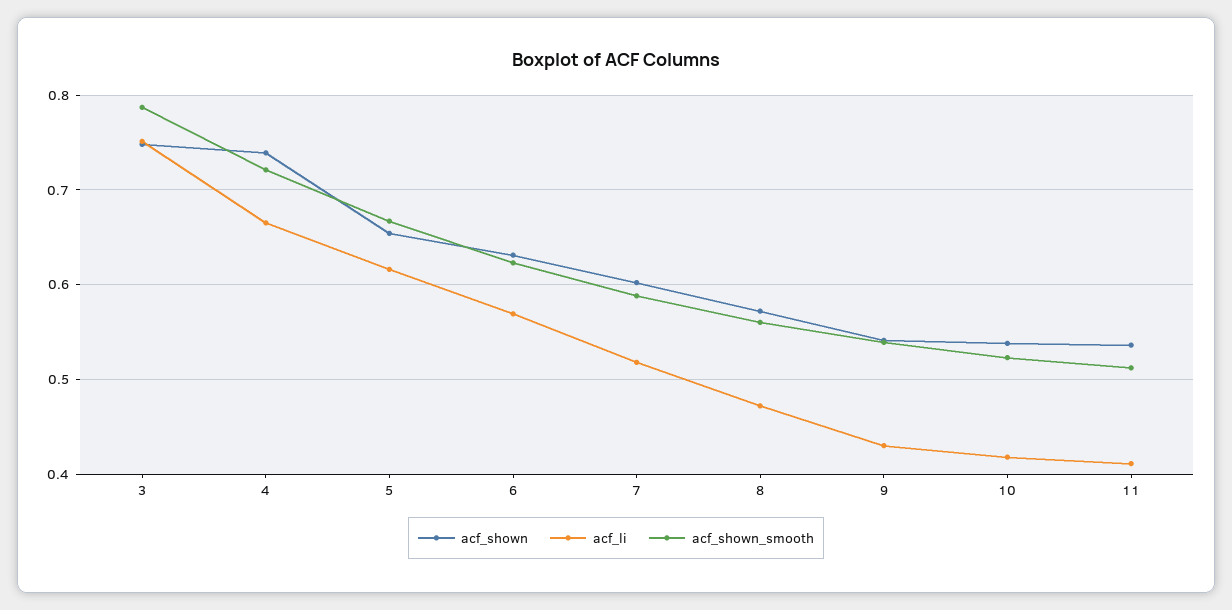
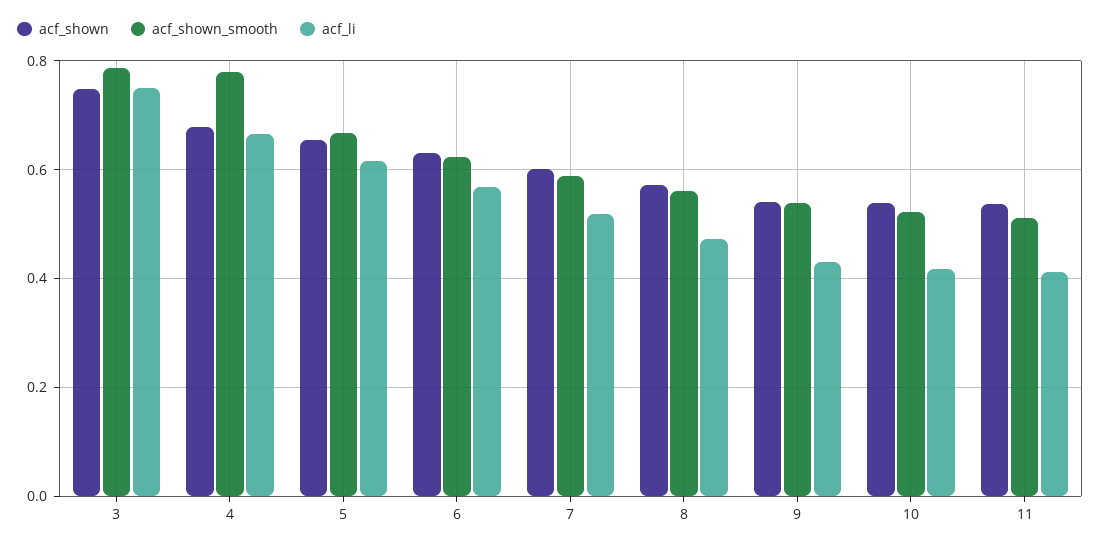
acf_shown, 4: 0.74 -> 0.68
acf_shown_smooth, 4: 0.72 -> 0.78

